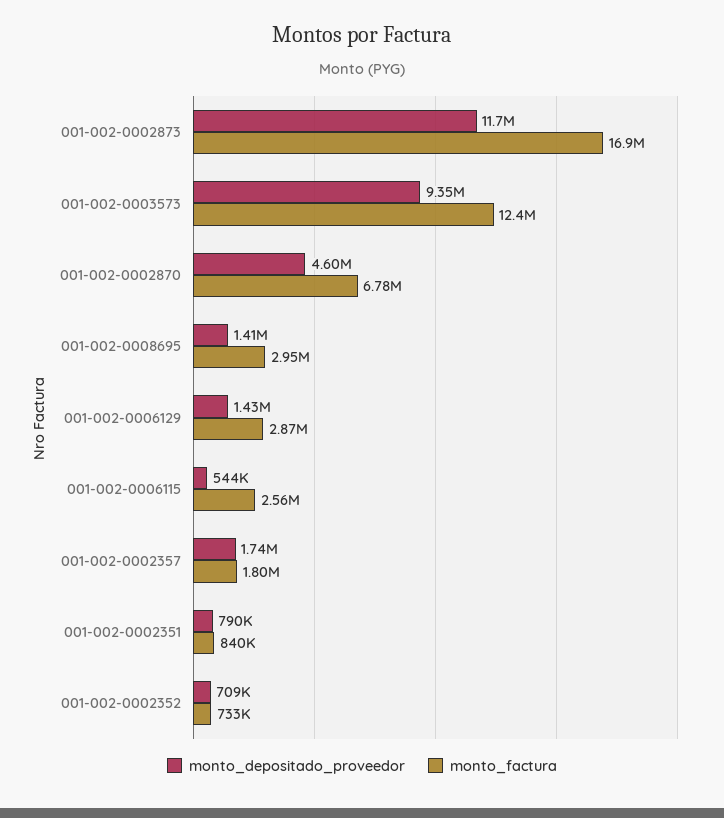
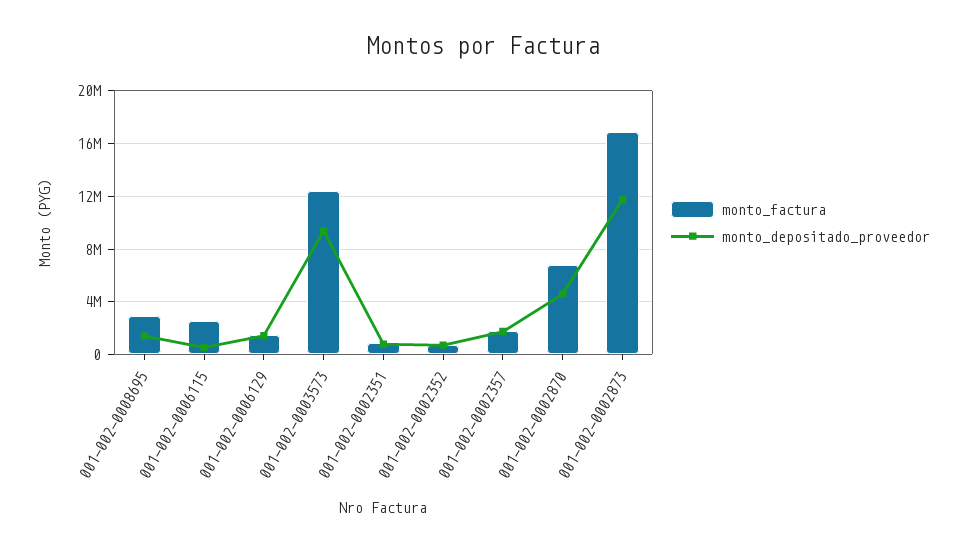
monto_factura, 001-002-0006129: 2870000 -> 1500000

